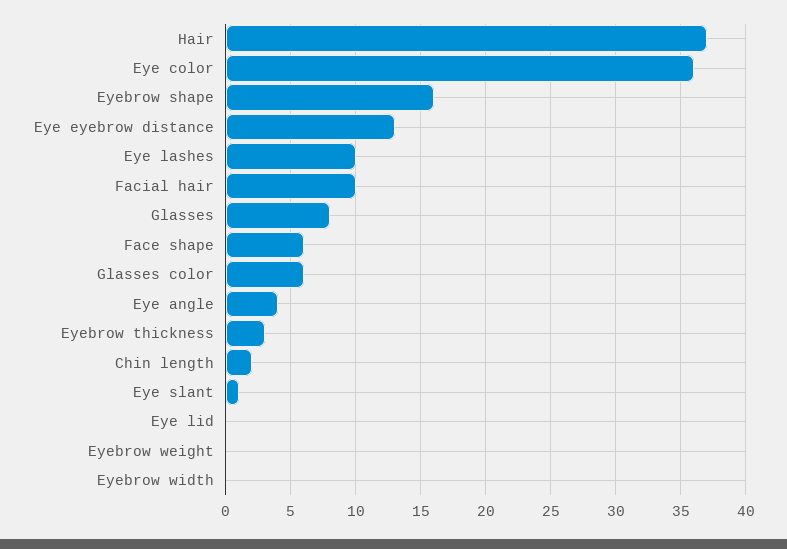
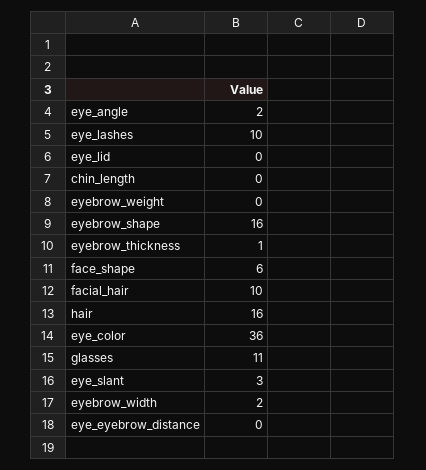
Hair: 37 -> 16
Eye eyebrow distance: 13 -> 0
Glasses: 8 -> 11
Glasses color: 6 -> none
Eye angle: 4 -> 2
Eyebrow thickness: 3 -> 1
Chin length: 2 -> 0
Eye slant: 1 -> 3
Eyebrow width: 0 -> 2

